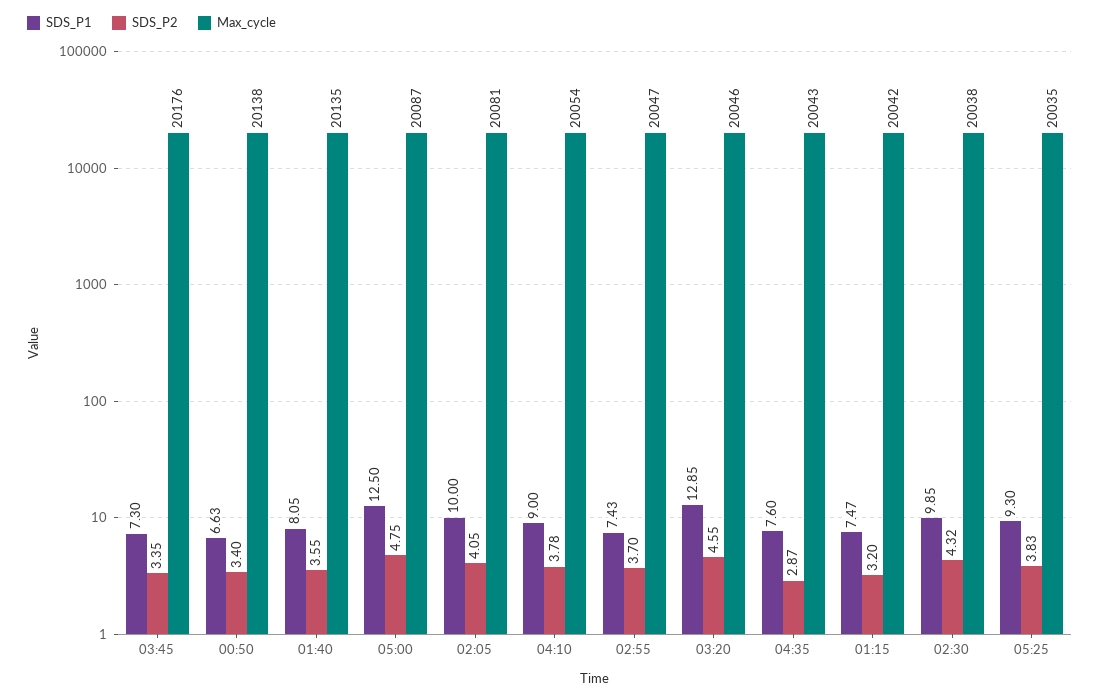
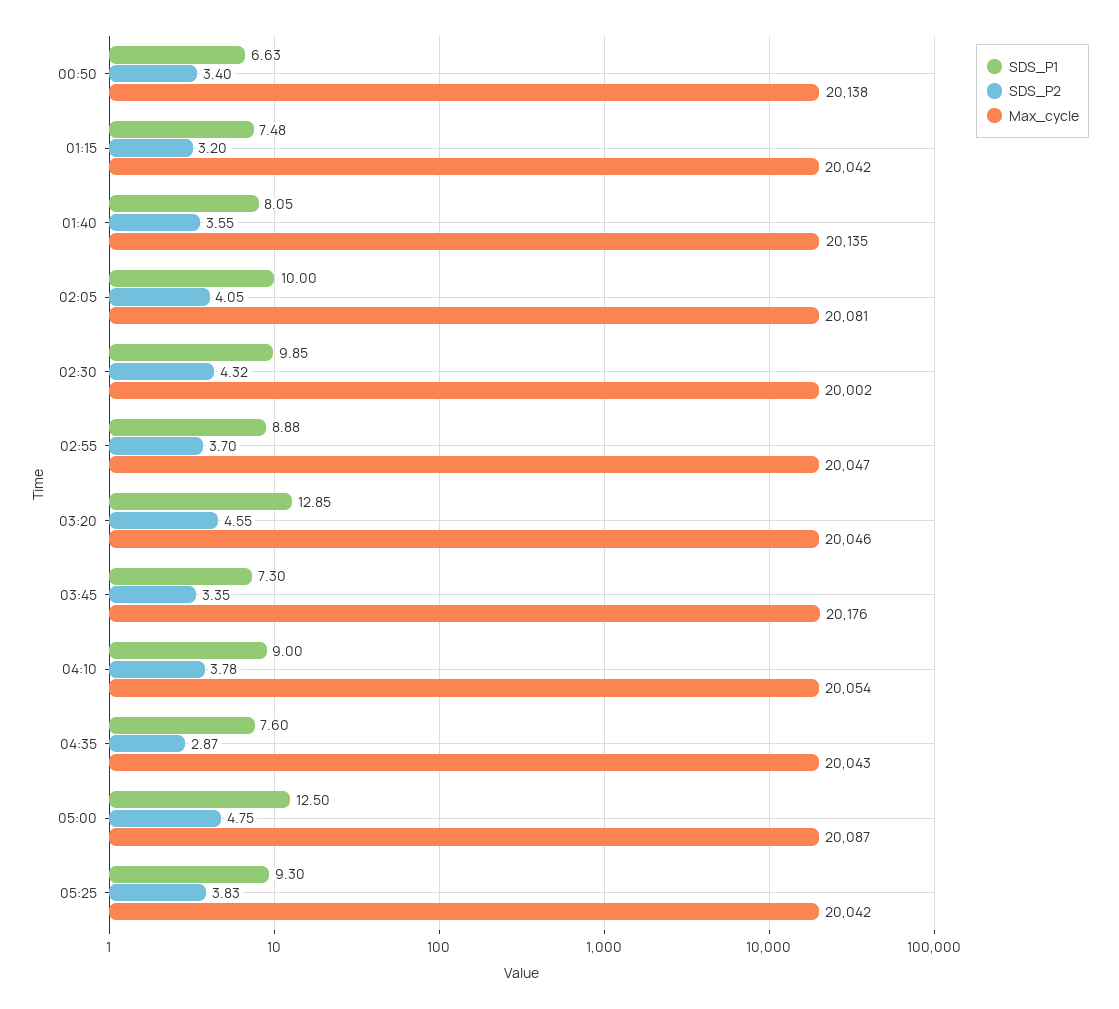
SDS_P1, 02:55: 7.43 -> 8.88
SDS_P1, 01:15: 7.47 -> 7.48
Max_cycle, 02:30: 20038 -> 20002
Max_cycle, 05:25: 20035 -> 20042

